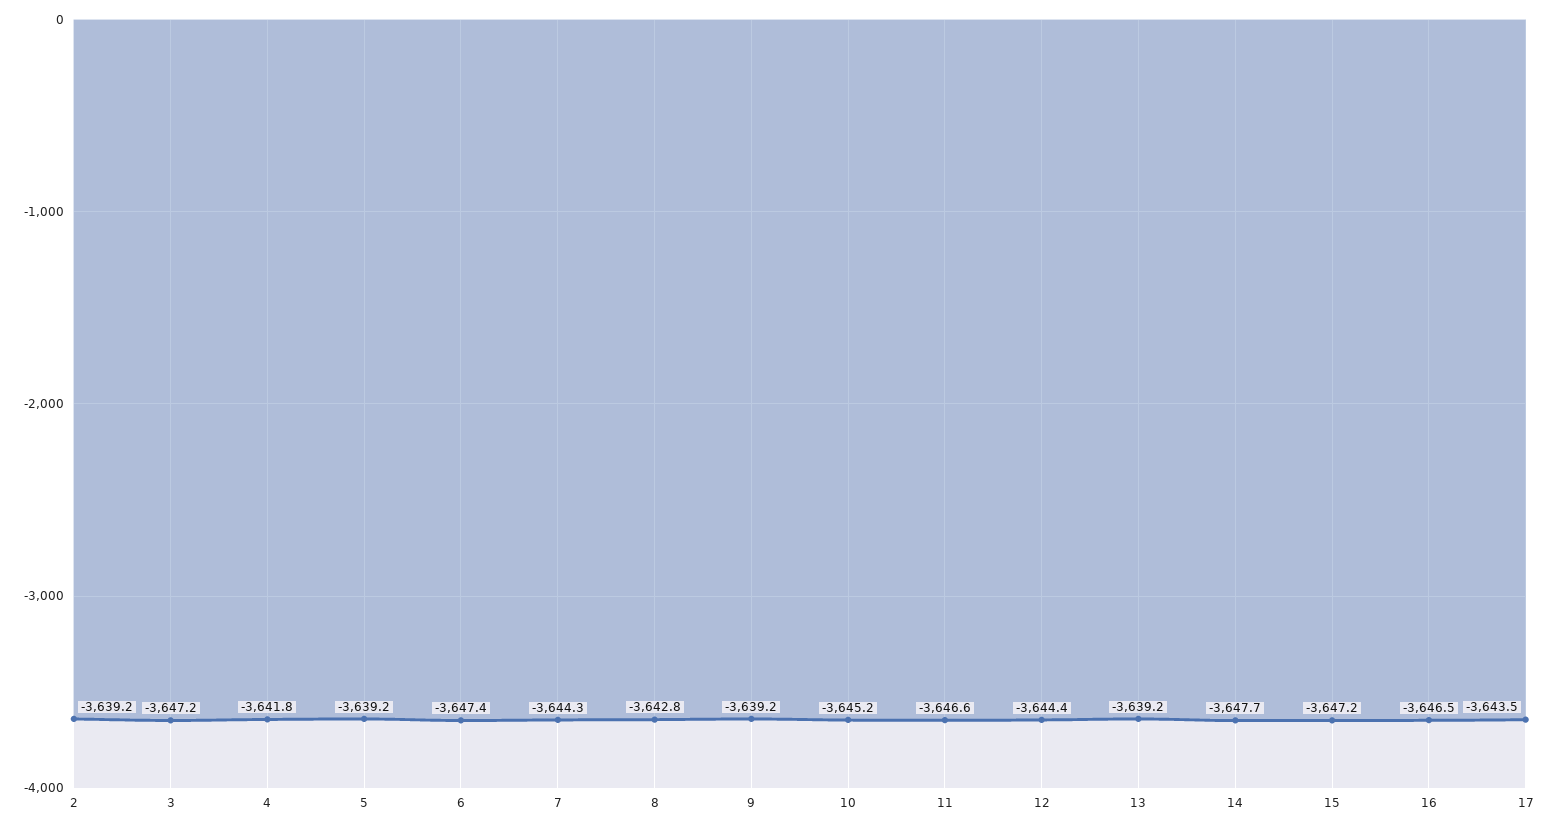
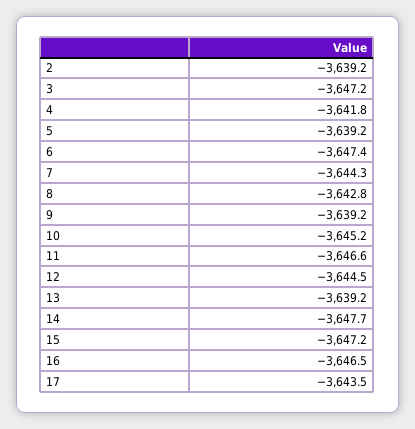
12: -3644.4 -> -3644.5

